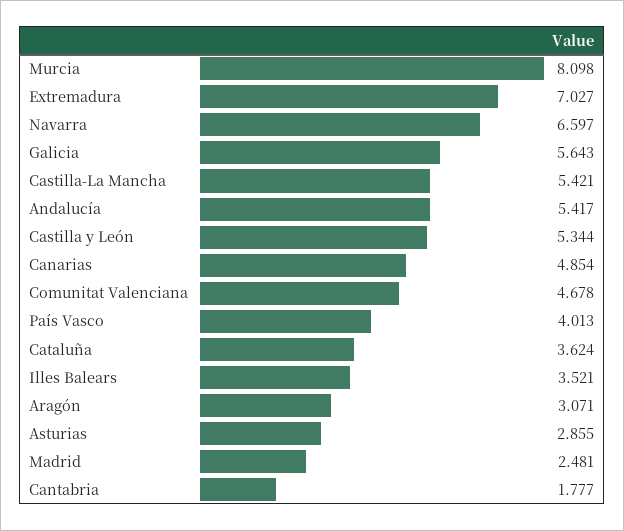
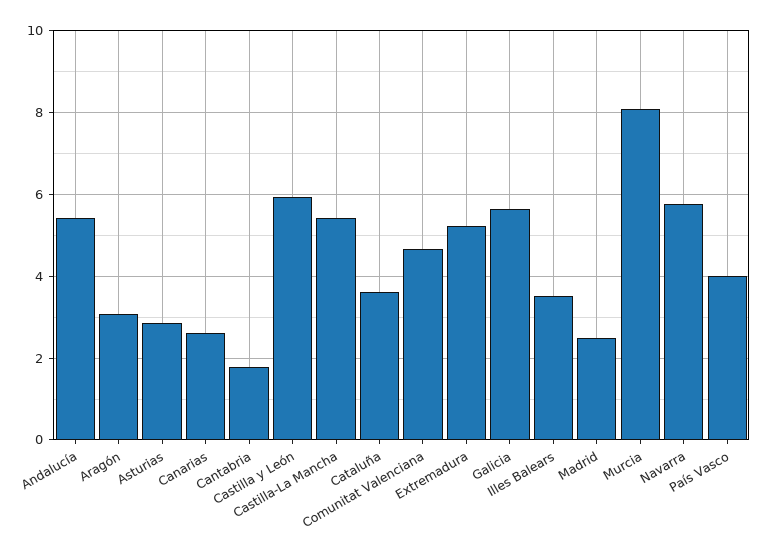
Extremadura: 7.027 -> 5.2
Navarra: 6.597 -> 5.8
Castilla y León: 5.344 -> 6
Canarias: 4.854 -> 2.6

